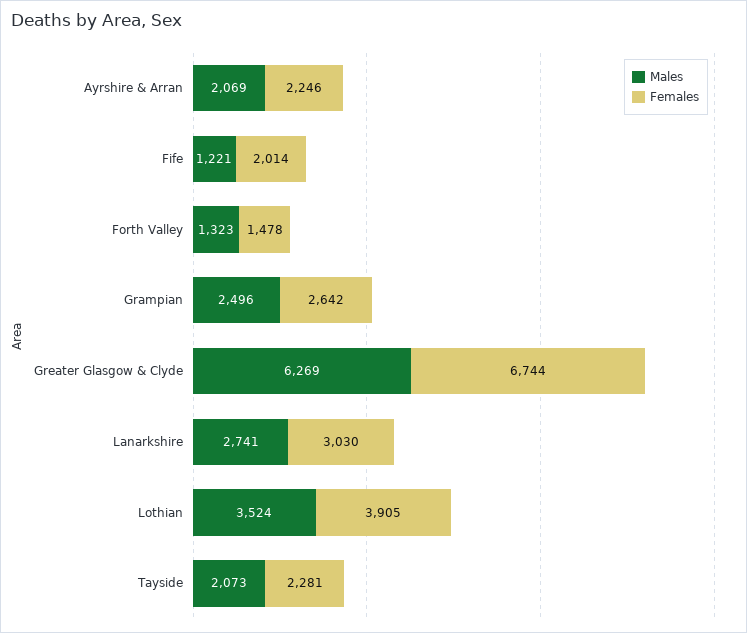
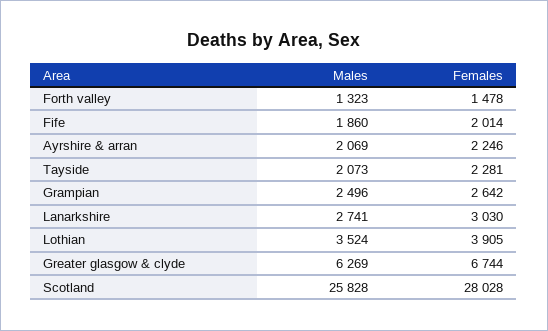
Males, Fife: 1221 -> 1860
Males, Scotland: none -> 25828
Females, Scotland: none -> 28028

